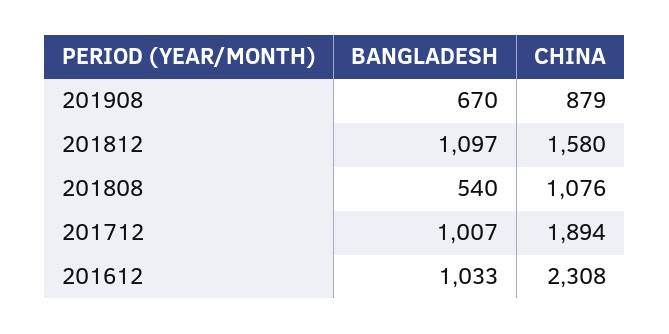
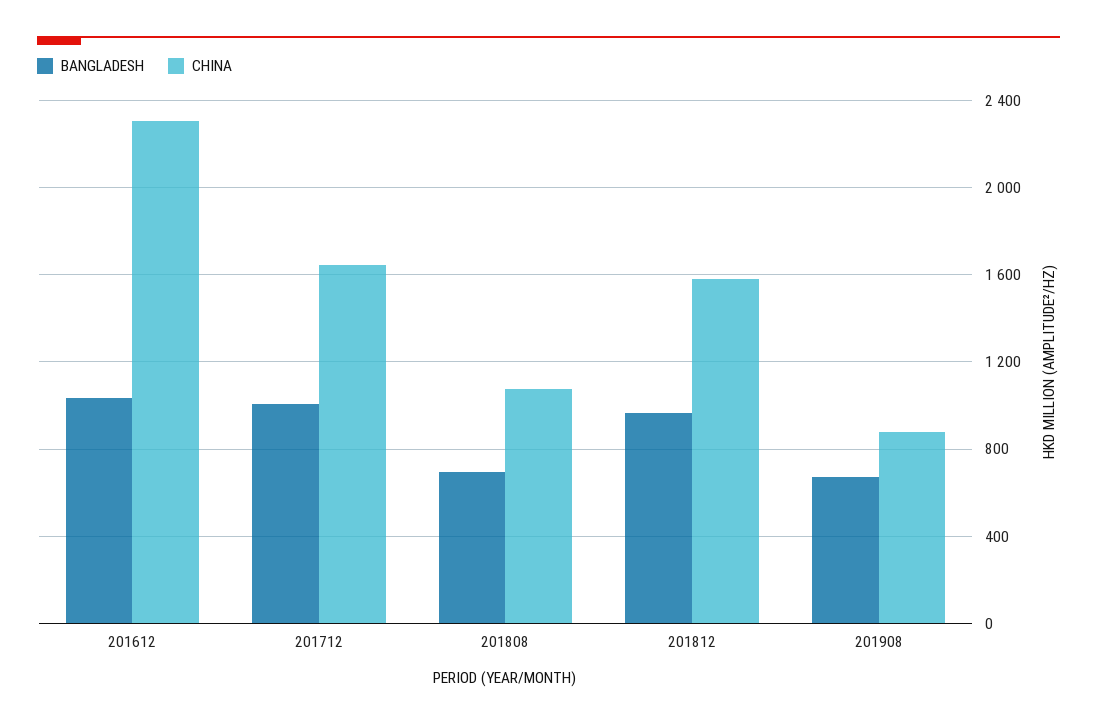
BANGLADESH, 201812: 1097 -> 950
BANGLADESH, 201808: 540 -> 700
CHINA, 201712: 1894 -> 1650

